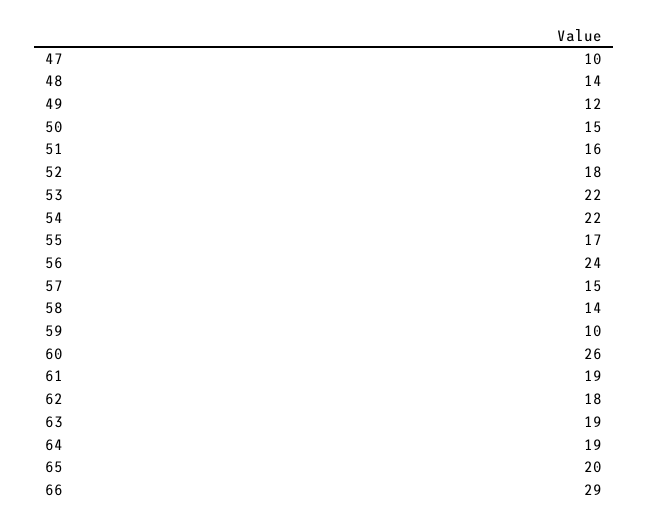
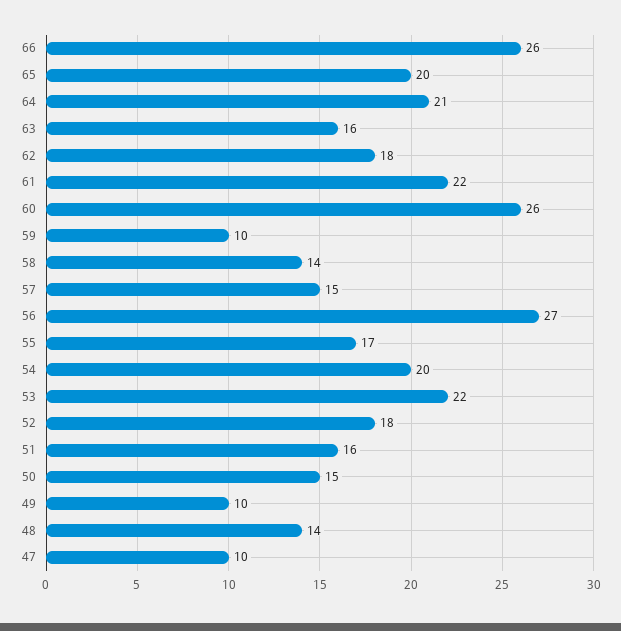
49: 12 -> 10
54: 22 -> 20
56: 24 -> 27
61: 19 -> 22
63: 19 -> 16
64: 19 -> 21
66: 29 -> 26

